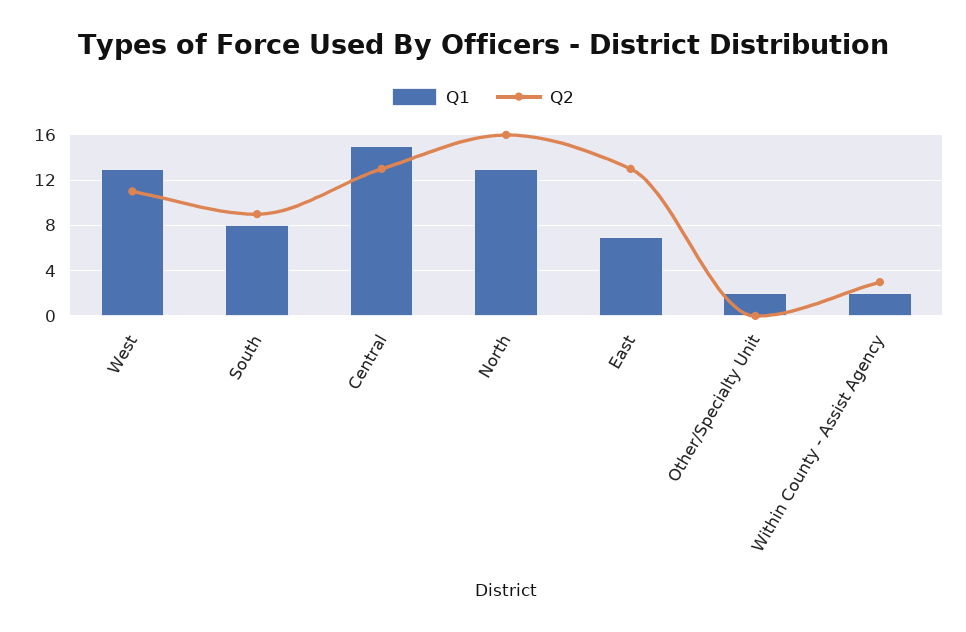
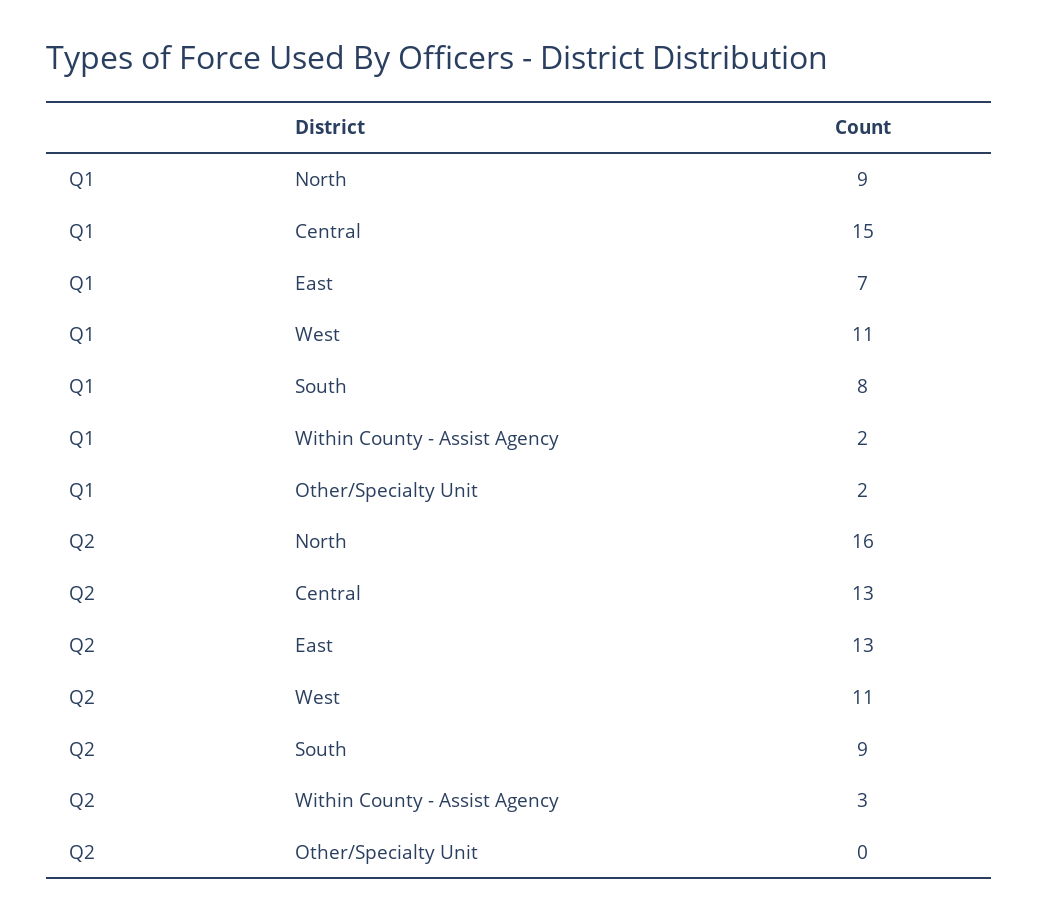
Q1, West: 13 -> 11
Q1, North: 13 -> 9

